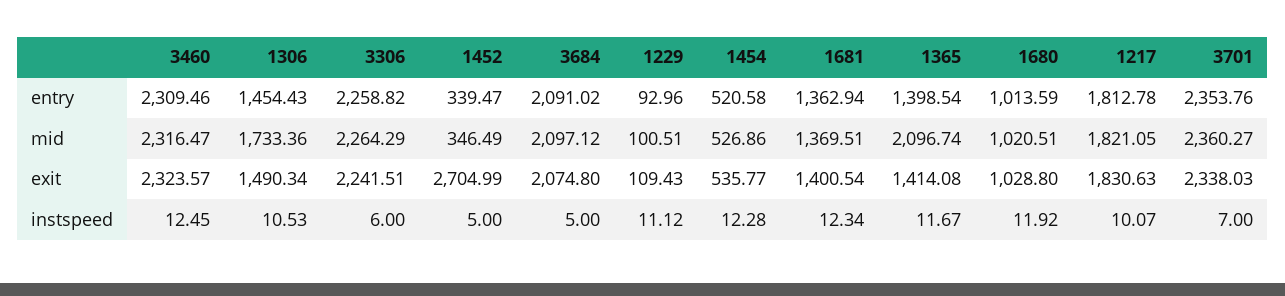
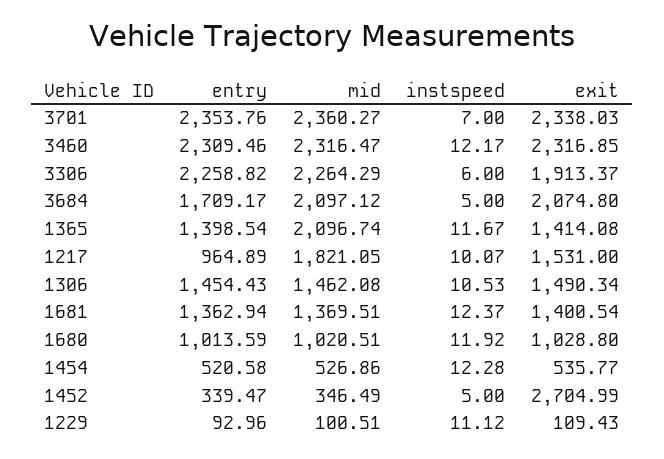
3684, entry: 2091.02 -> 1709.17
1217, entry: 1812.78 -> 964.89
1306, mid: 1733.36 -> 1462.08
3460, exit: 2323.57 -> 2316.85
3306, exit: 2241.51 -> 1913.37
1217, exit: 1830.63 -> 1531
3460, instspeed: 12.45 -> 12.17
1681, instspeed: 12.34 -> 12.37

